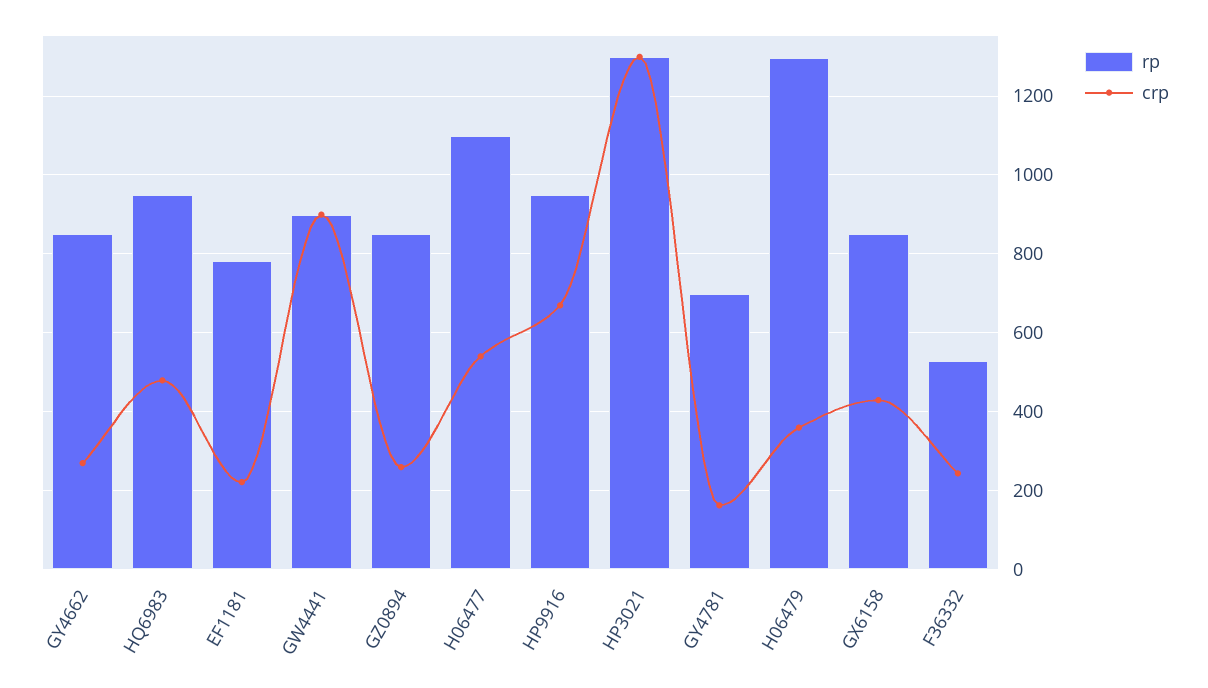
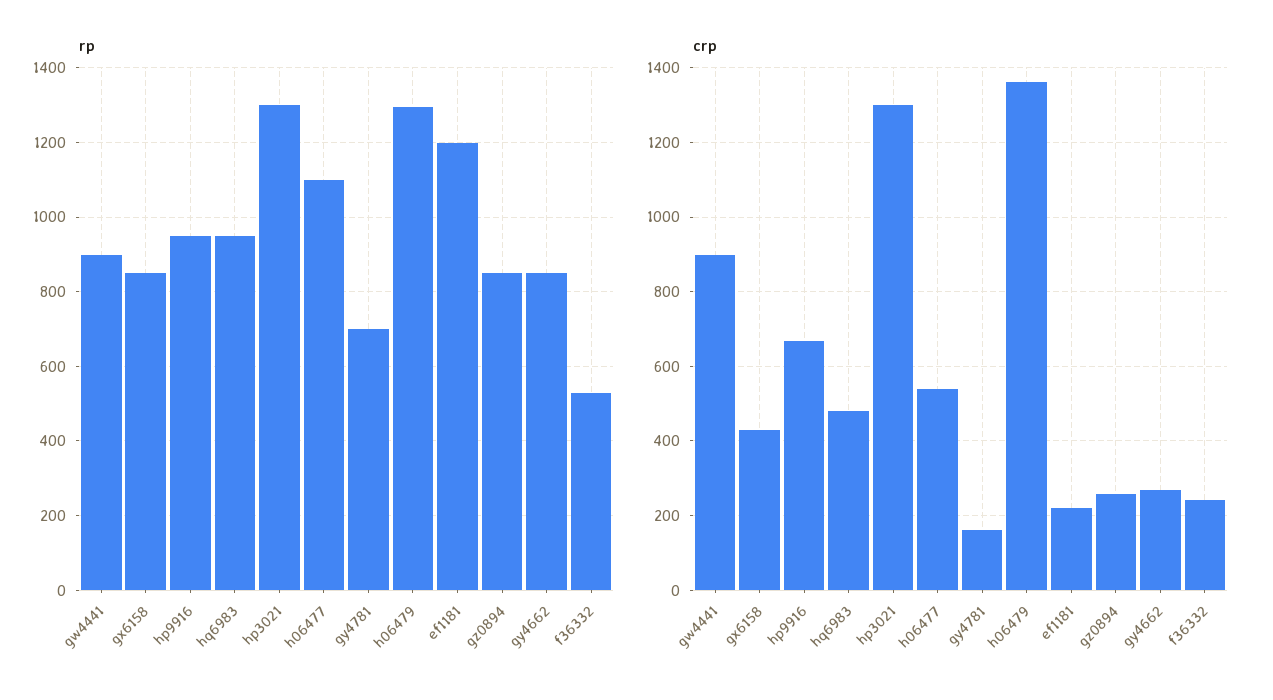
rp, EF1181: 780 -> 1200
crp, H06479: 360 -> 1360

